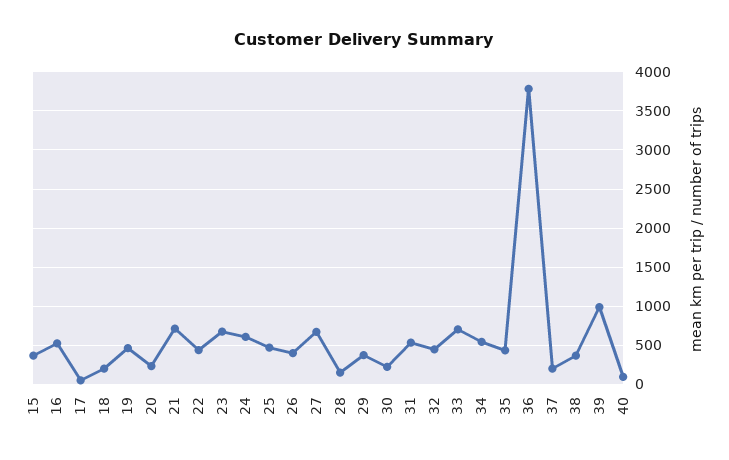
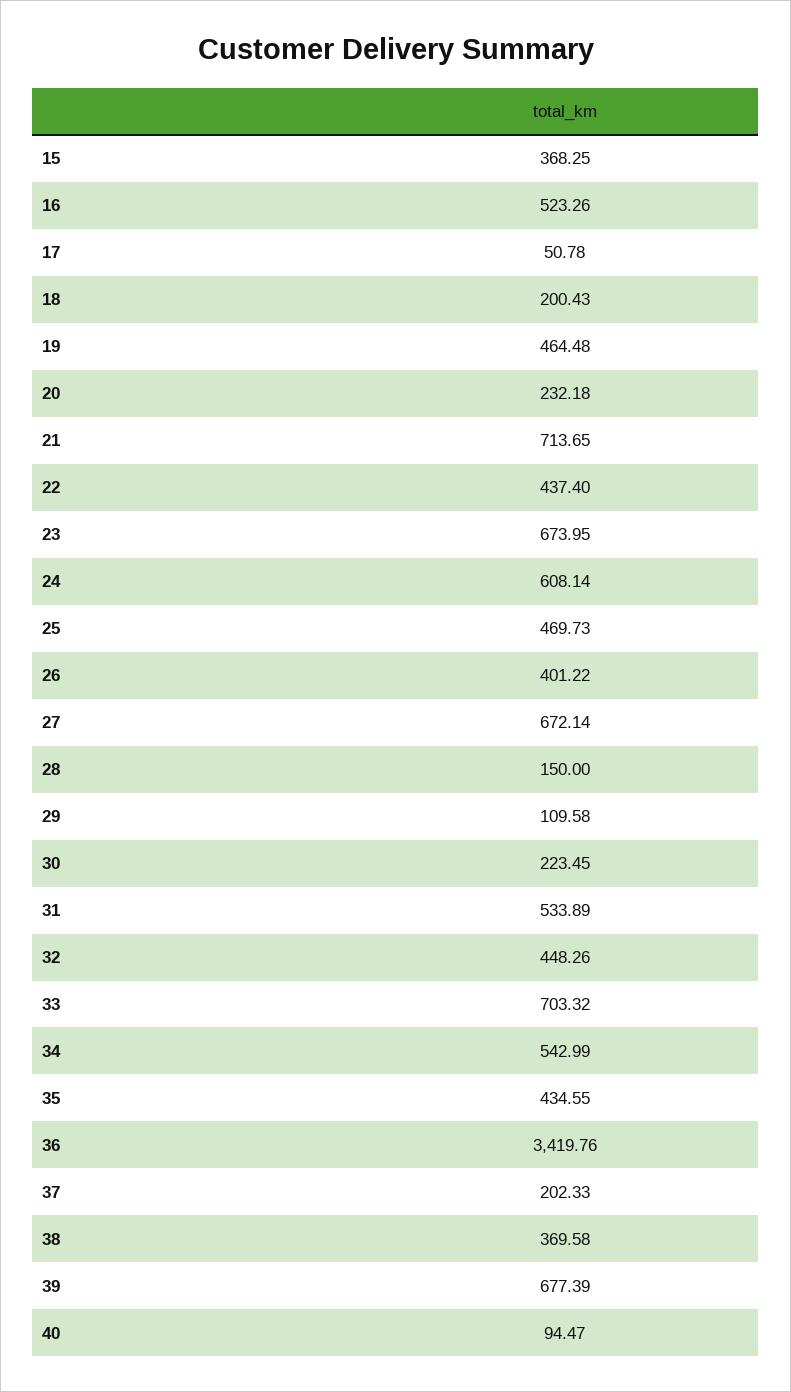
29: 400 -> 109.58
36: 3800 -> 3419.76
39: 1000 -> 677.39

